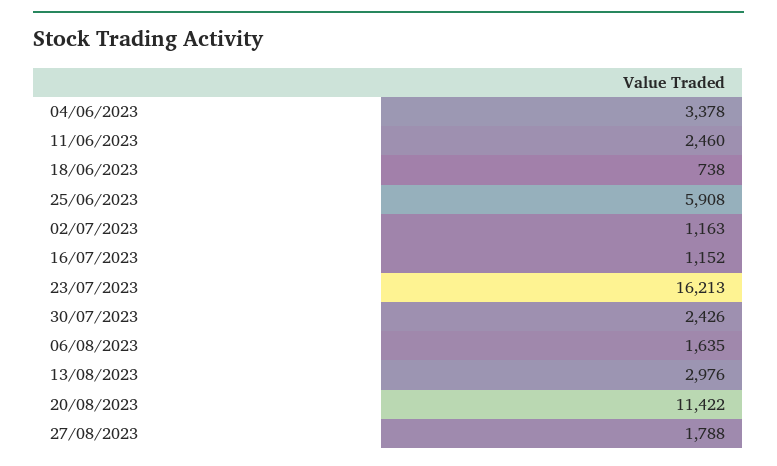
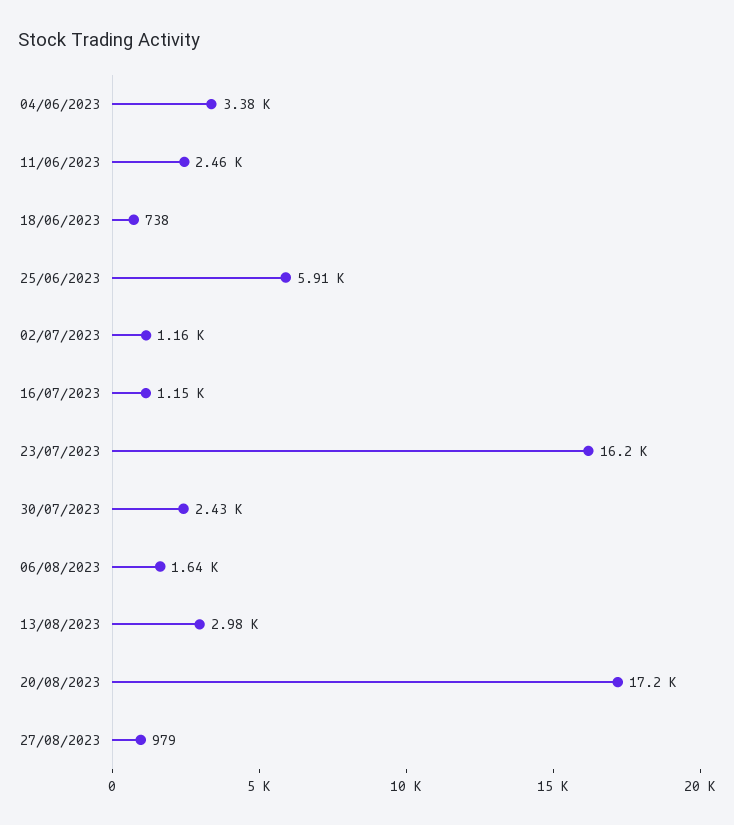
20/08/2023: 11422 -> 17200
27/08/2023: 1788 -> 979

